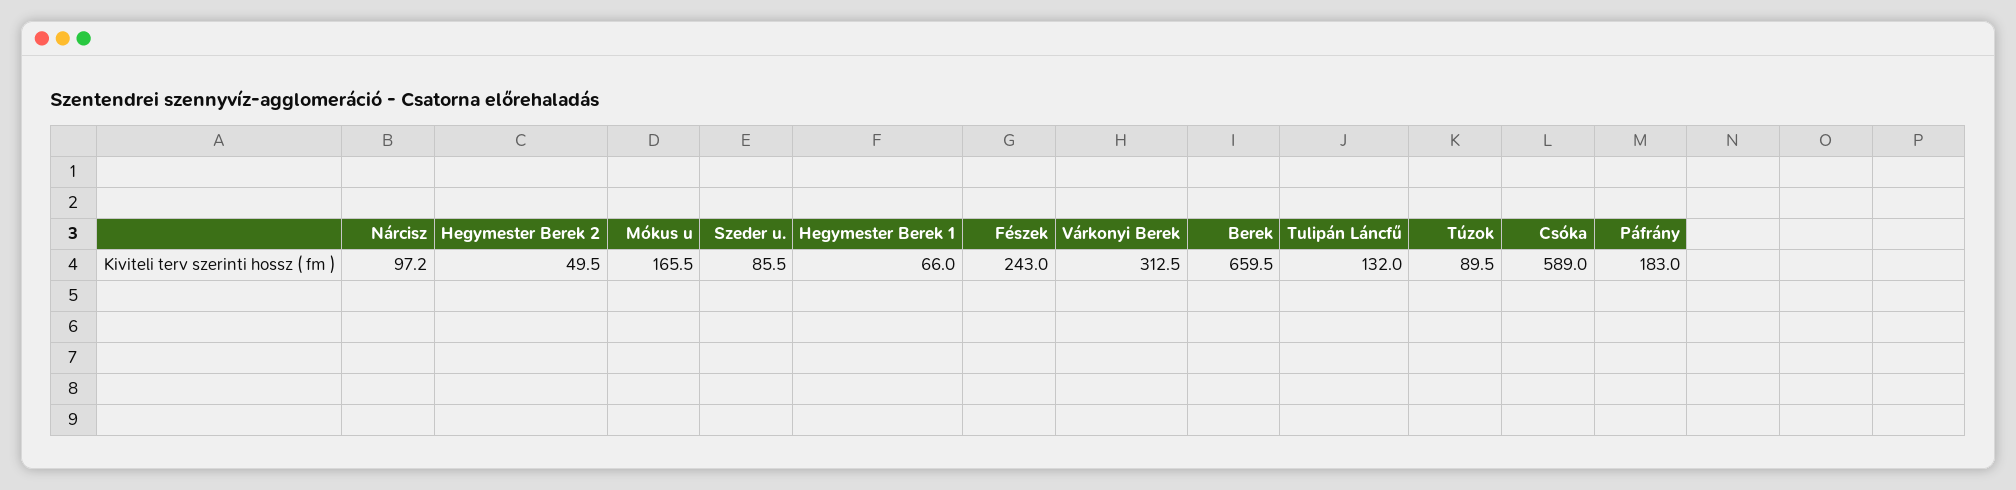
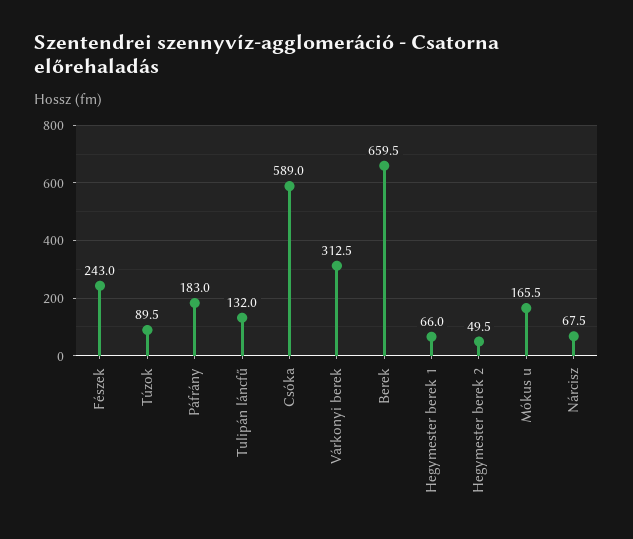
Nárcisz: 97.2 -> 67.5
Szeder u.: 85.5 -> none

